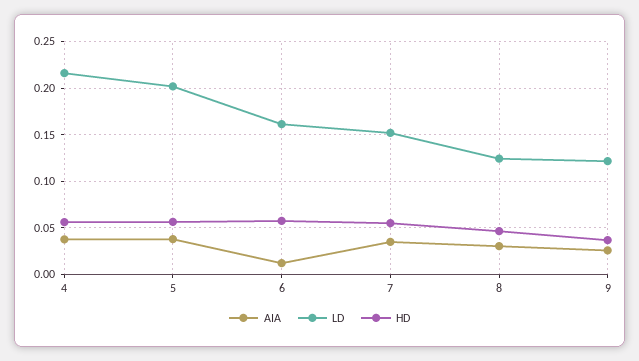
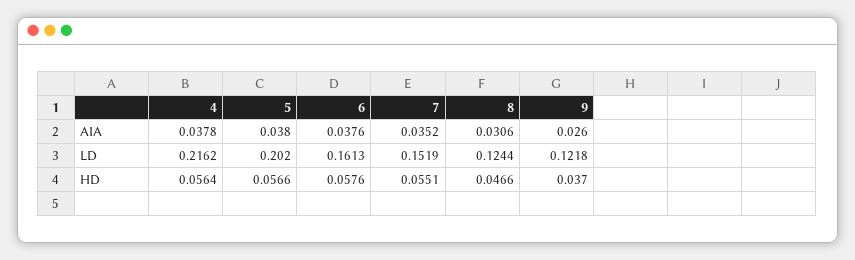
AIA, 6: 0.01 -> 0.0376

